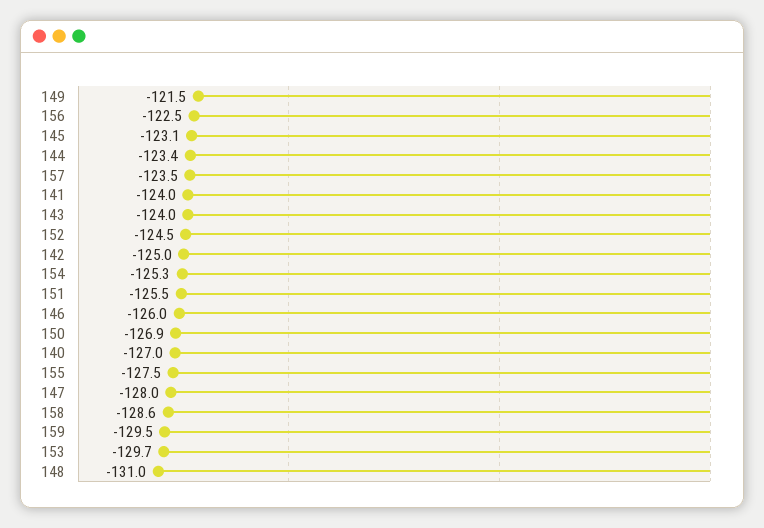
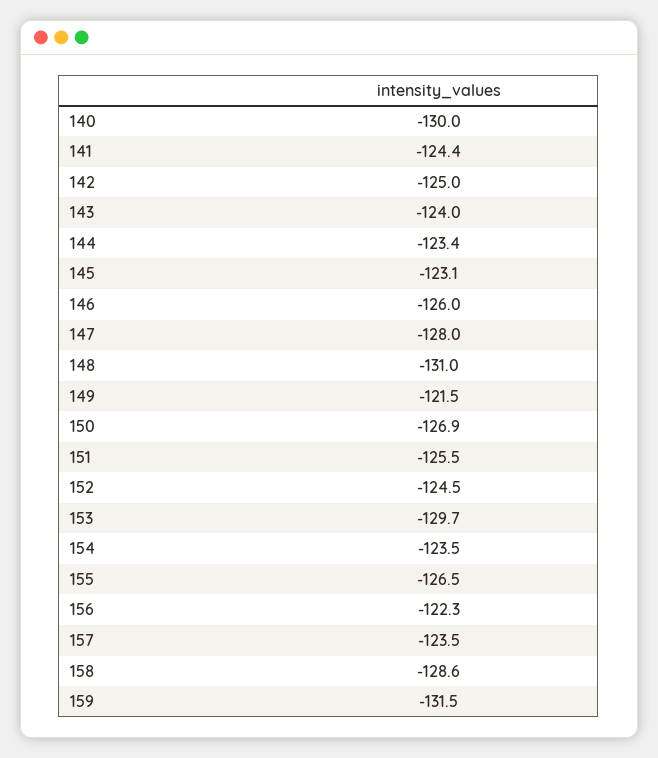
156: -122.5 -> -122.3
141: -124 -> -124.4
154: -125.3 -> -123.5
140: -127 -> -130
155: -127.5 -> -126.5
159: -129.5 -> -131.5

